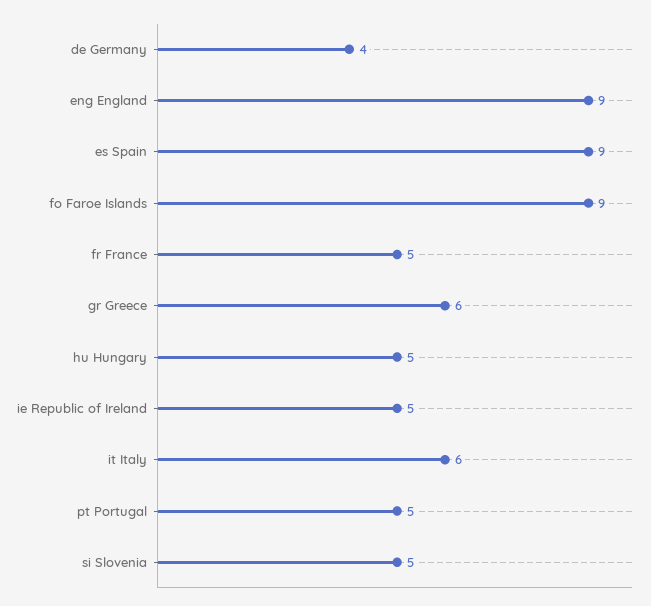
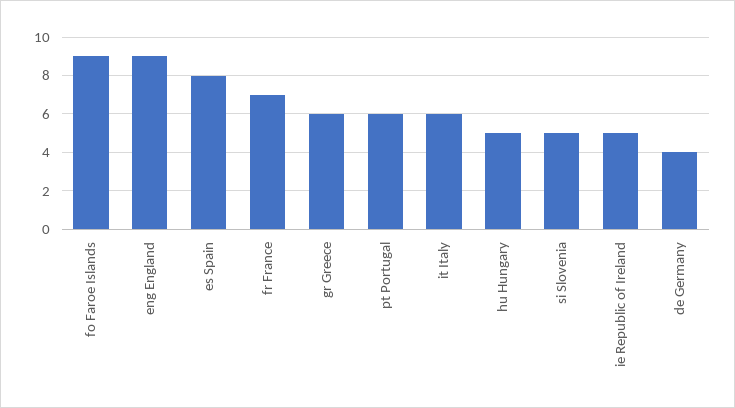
es Spain: 9 -> 8
fr France: 5 -> 7
pt Portugal: 5 -> 6

